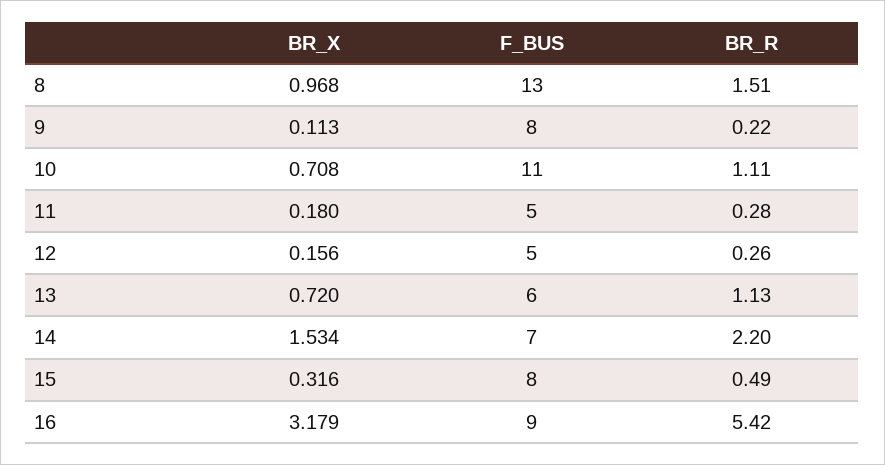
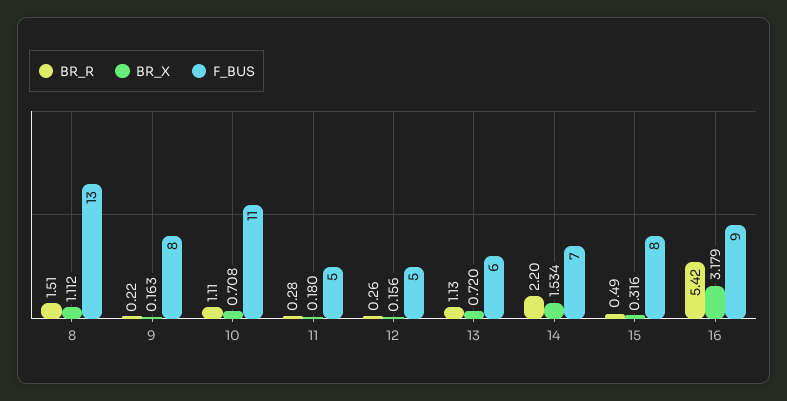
BR_X, 8: 0.968 -> 1.112
BR_X, 9: 0.113 -> 0.163

